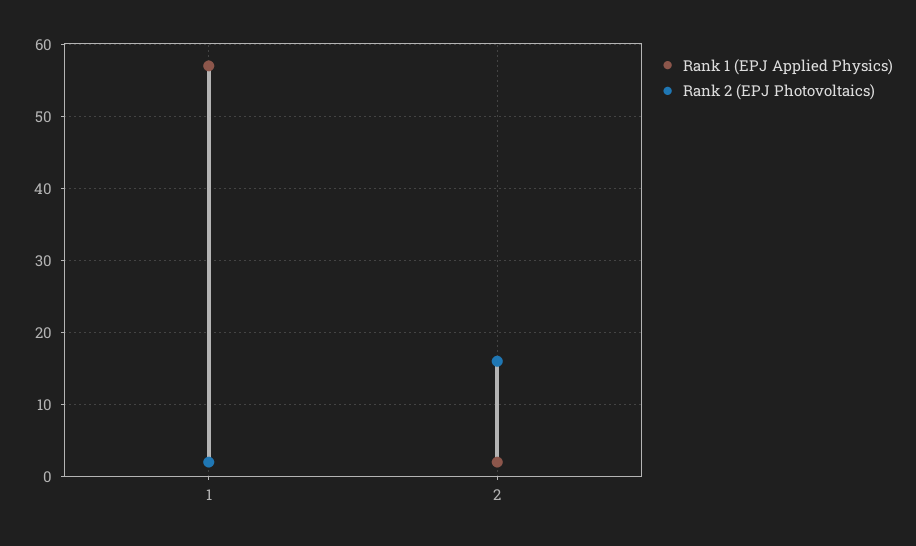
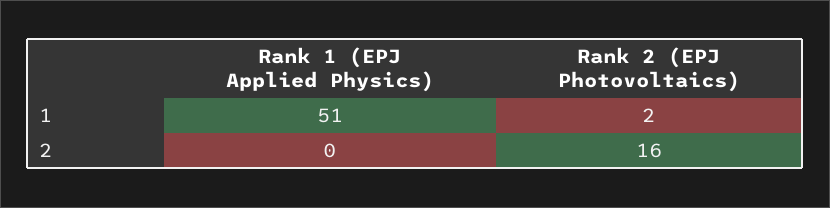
Rank 1 (EPJ Applied Physics), 1: 57 -> 51
Rank 1 (EPJ Applied Physics), 2: 2 -> 0

